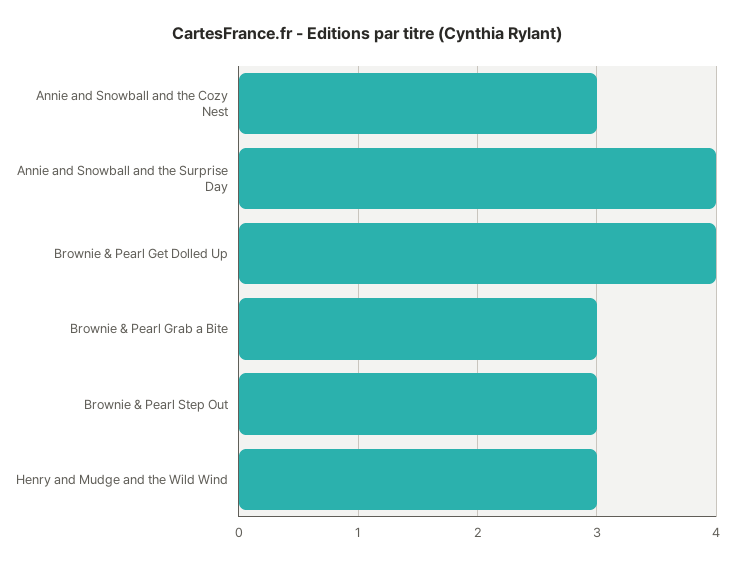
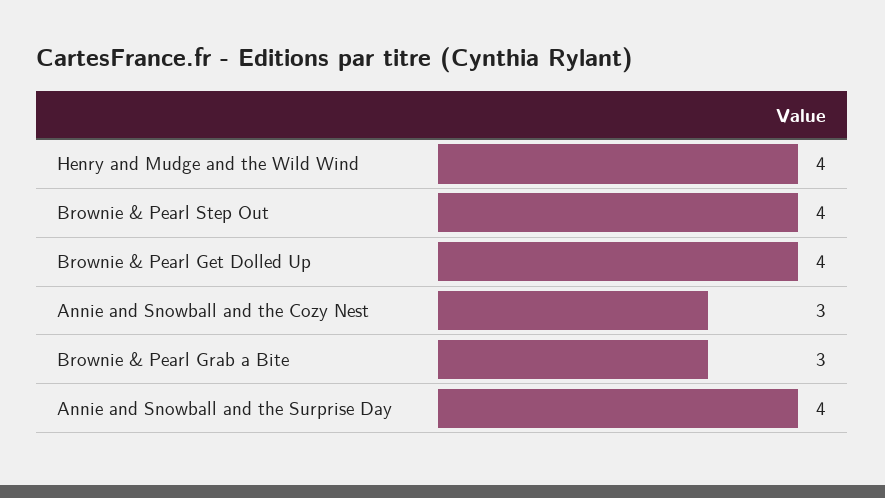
Brownie & Pearl Step Out: 3 -> 4
Henry and Mudge and the Wild Wind: 3 -> 4

